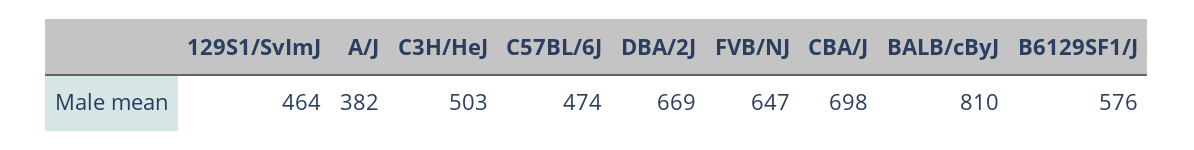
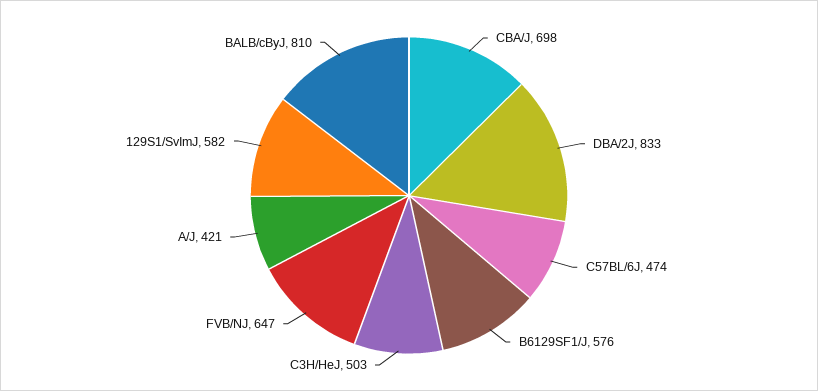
129S1/SvImJ: 464 -> 582
A/J: 382 -> 421
DBA/2J: 669 -> 833

